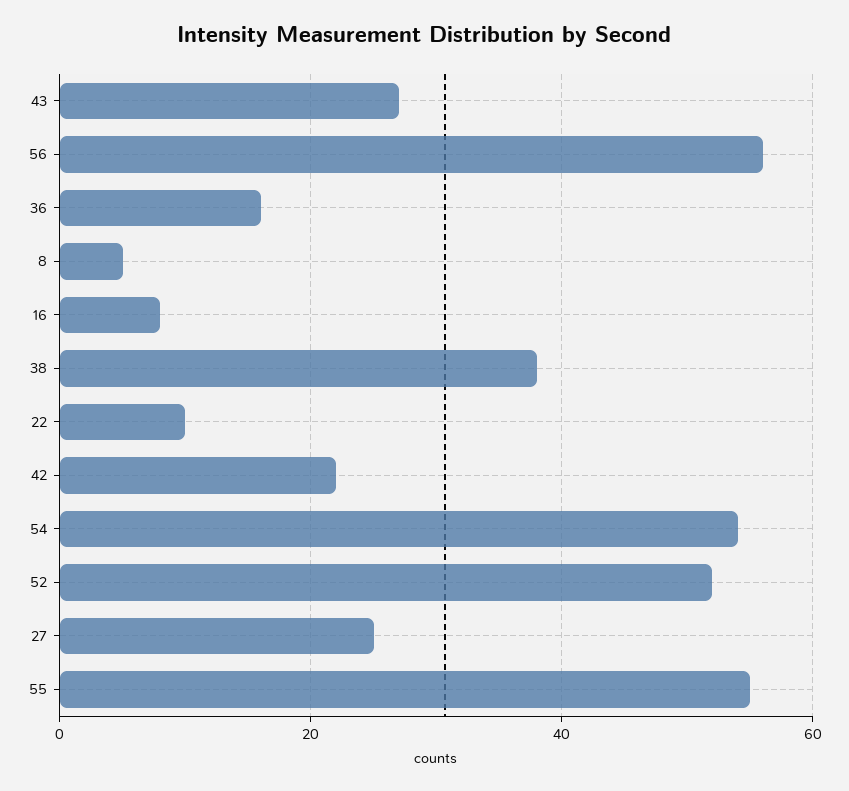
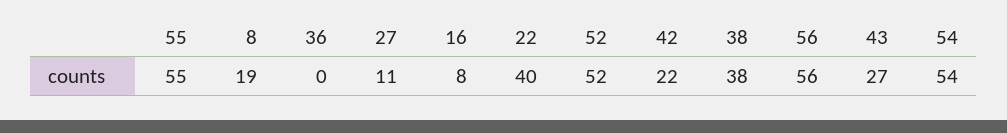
36: 15 -> 0
8: 5 -> 19
22: 10 -> 40
27: 25 -> 11

